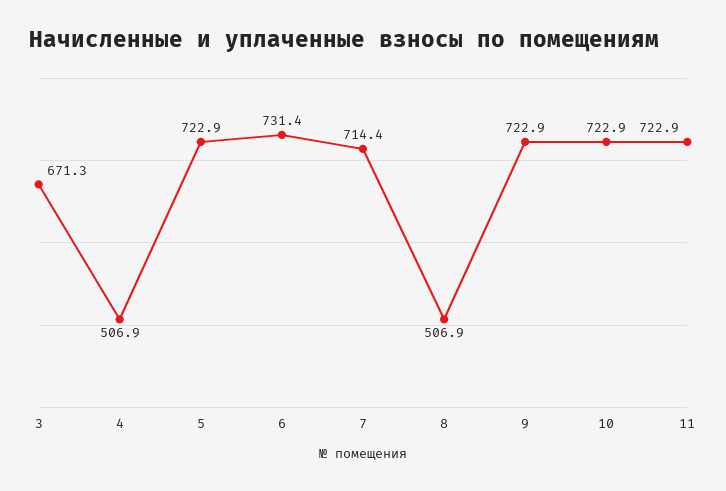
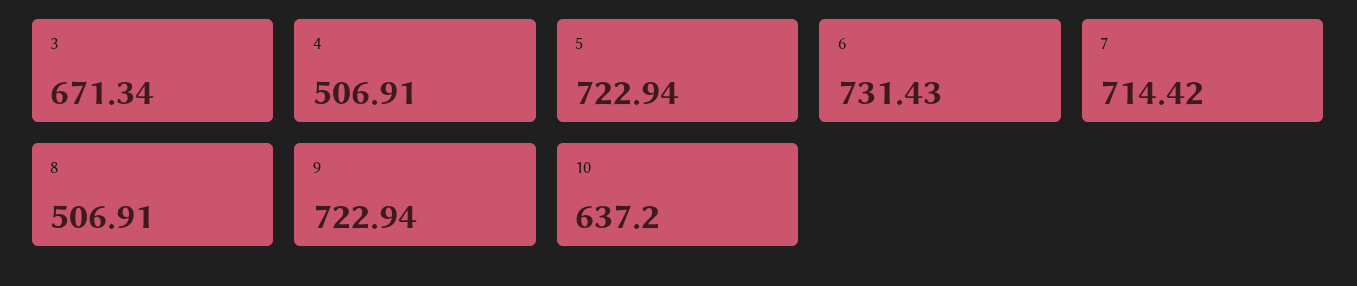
10: 722.9 -> 637.2
11: 722.9 -> none

